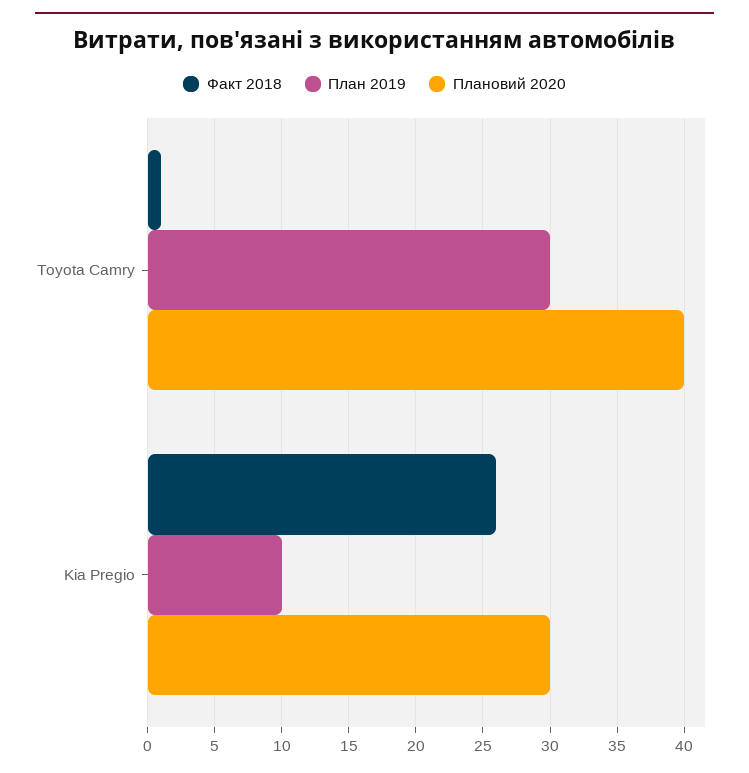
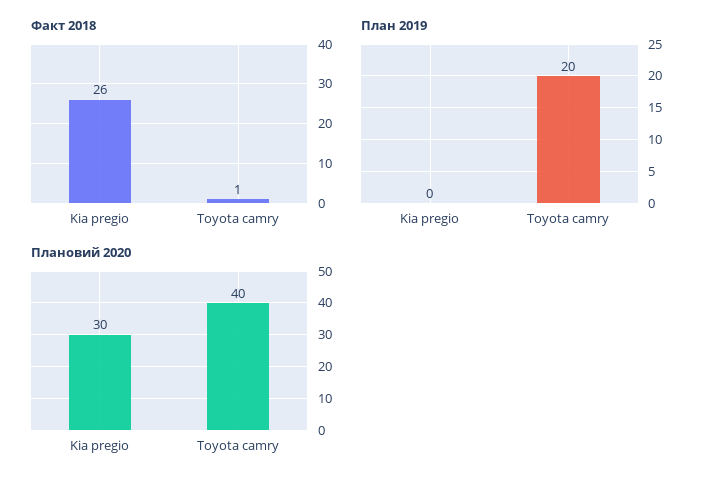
План 2019, Toyota Camry: 30 -> 20
План 2019, Kia Pregio: 10 -> 0

